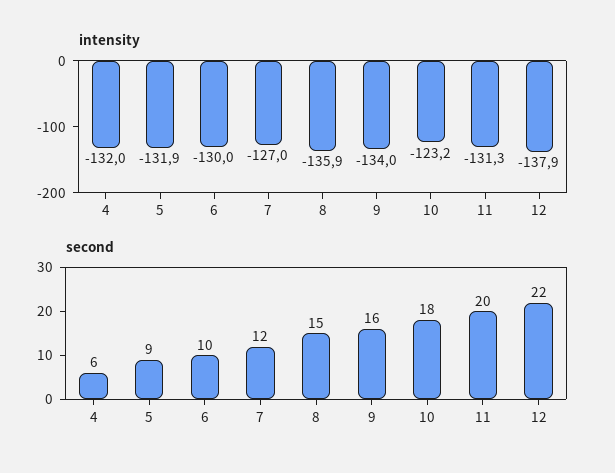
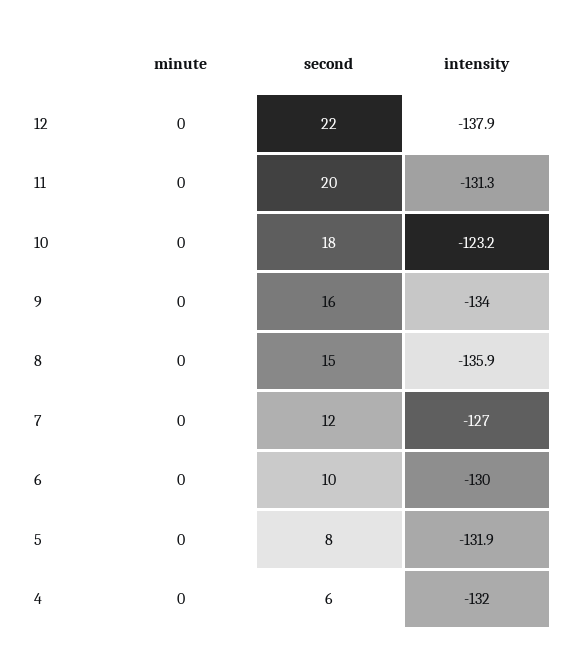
second, 5: 9 -> 8
minute, 12: none -> 0
minute, 11: none -> 0
minute, 10: none -> 0
minute, 9: none -> 0
minute, 8: none -> 0
minute, 7: none -> 0
minute, 6: none -> 0
minute, 5: none -> 0
minute, 4: none -> 0

